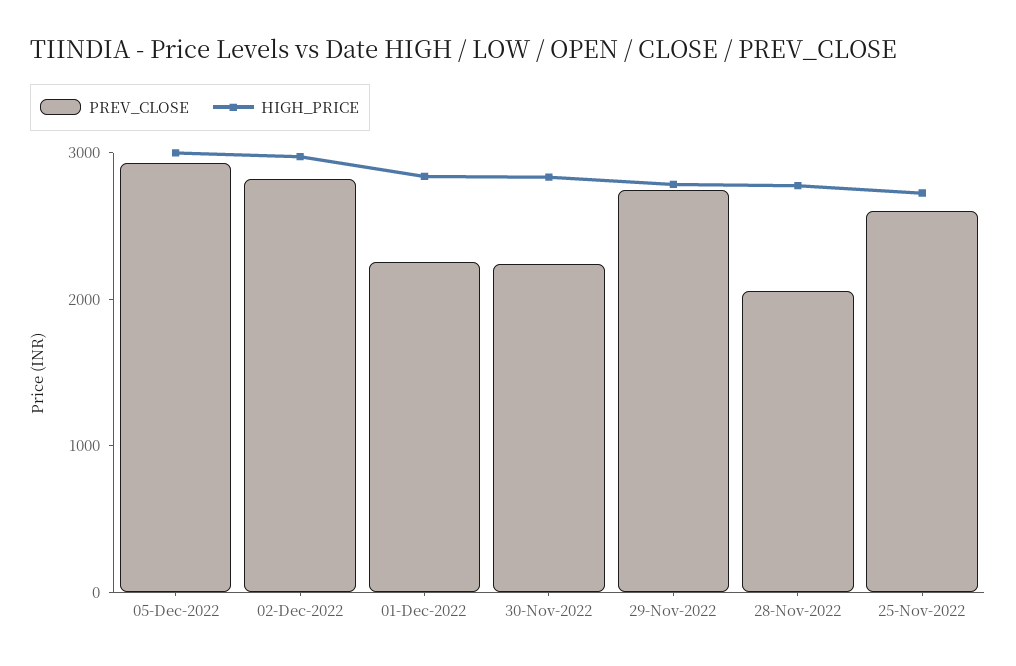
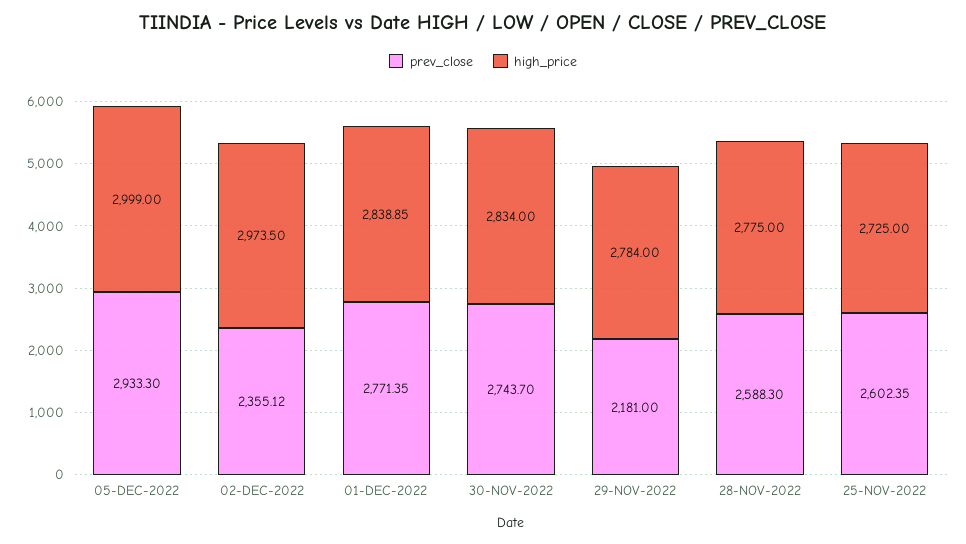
PREV_CLOSE, 02-Dec-2022: 2800 -> 2355.12
PREV_CLOSE, 01-Dec-2022: 2200 -> 2771.35
PREV_CLOSE, 30-Nov-2022: 2200 -> 2743.7
PREV_CLOSE, 29-Nov-2022: 2800 -> 2181
PREV_CLOSE, 28-Nov-2022: 2000 -> 2588.3

